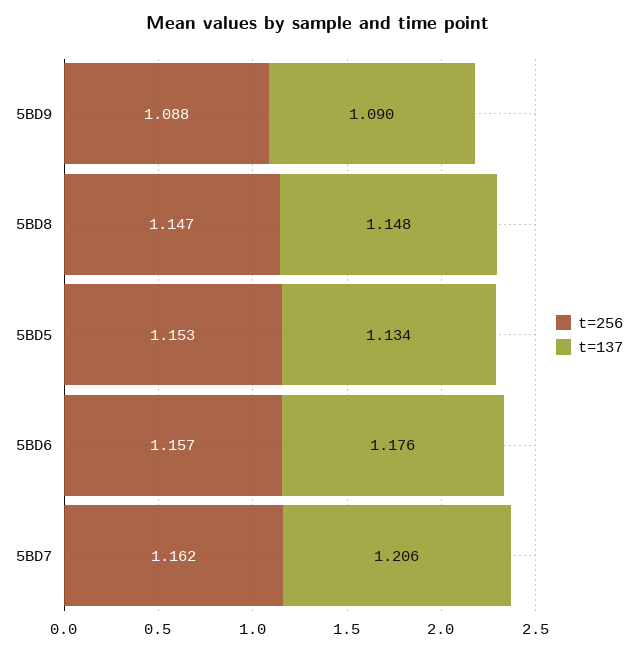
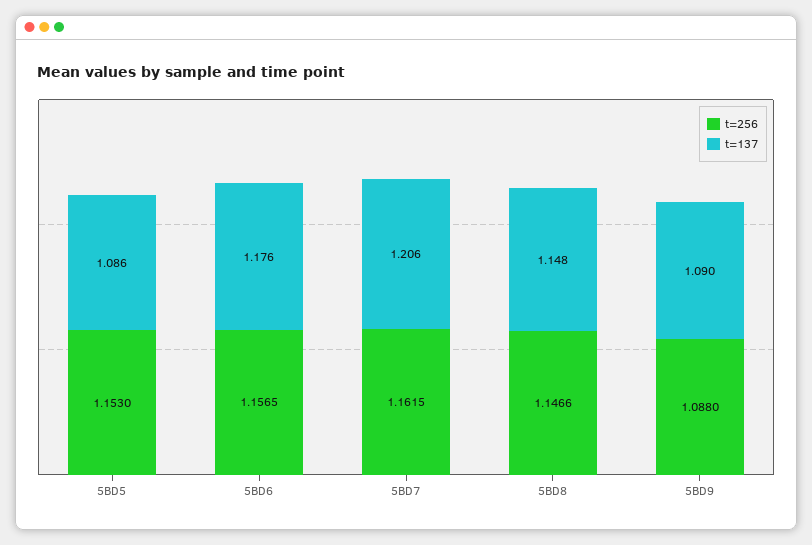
t=137, 5BD5: 1.134 -> 1.086

